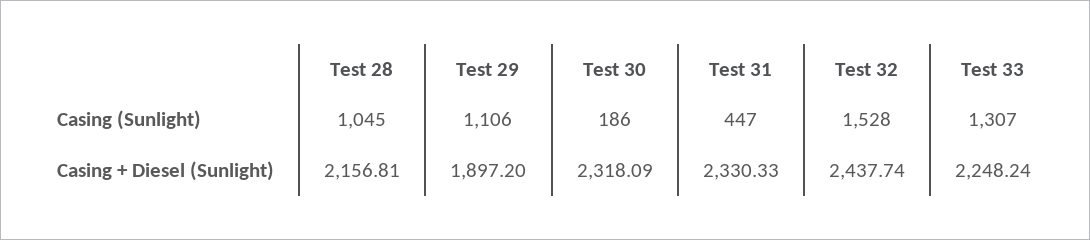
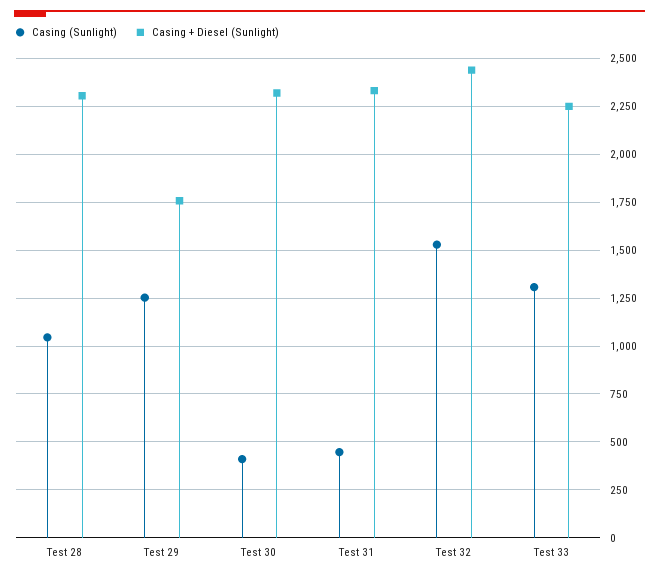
Casing (Sunlight), Test 29: 1106 -> 1250
Casing (Sunlight), Test 30: 186 -> 400
Casing + Diesel (Sunlight), Test 28: 2156.81 -> 2300
Casing + Diesel (Sunlight), Test 29: 1897.2 -> 1750

